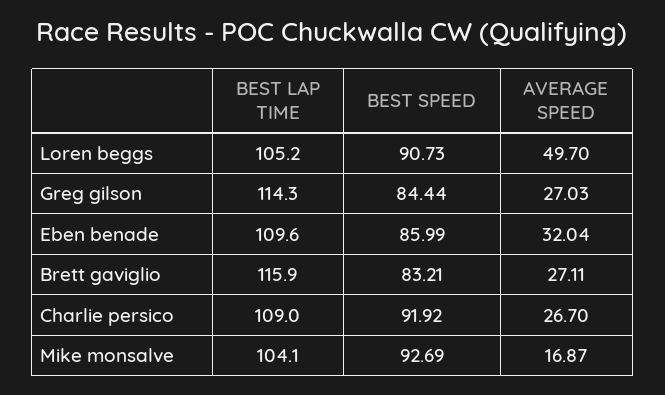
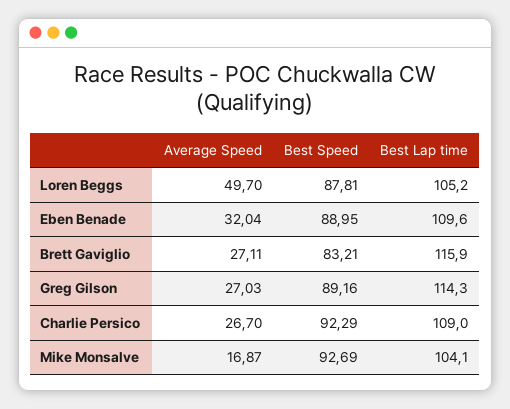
BEST SPEED, Loren beggs: 90.73 -> 87.81
BEST SPEED, Greg gilson: 84.44 -> 89.16
BEST SPEED, Eben benade: 85.99 -> 88.95
BEST SPEED, Charlie persico: 91.92 -> 92.29

